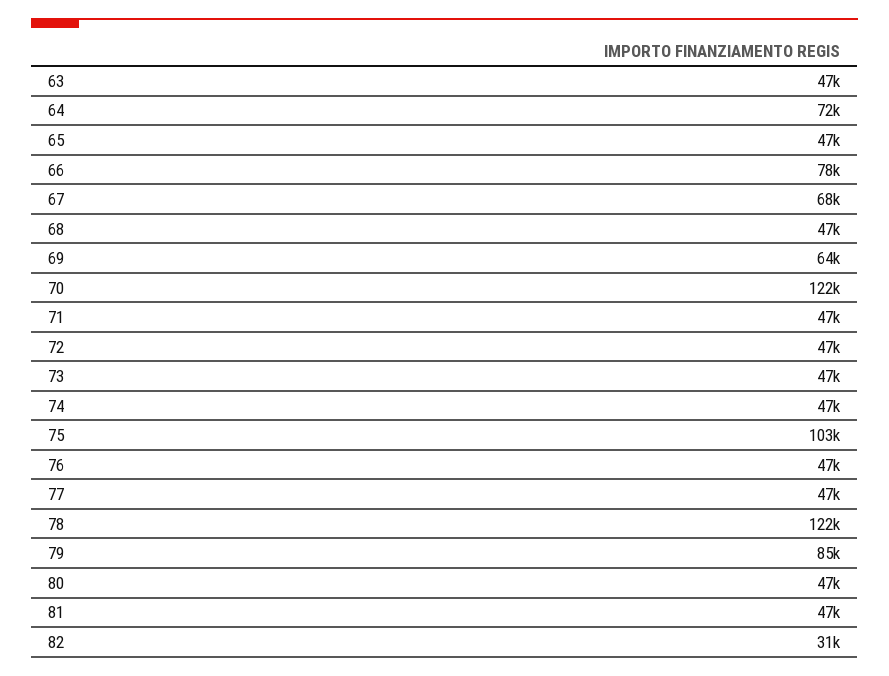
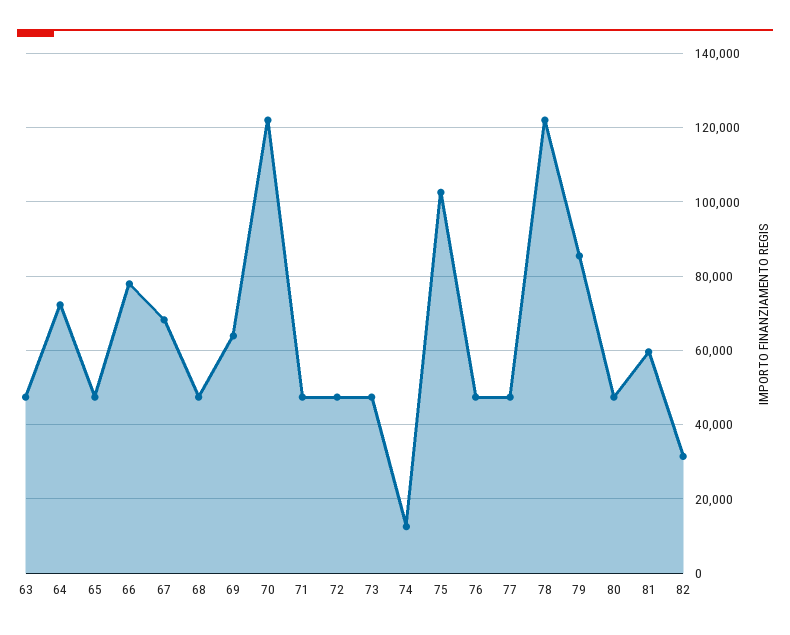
74: 47000 -> 12000
81: 47000 -> 60000

